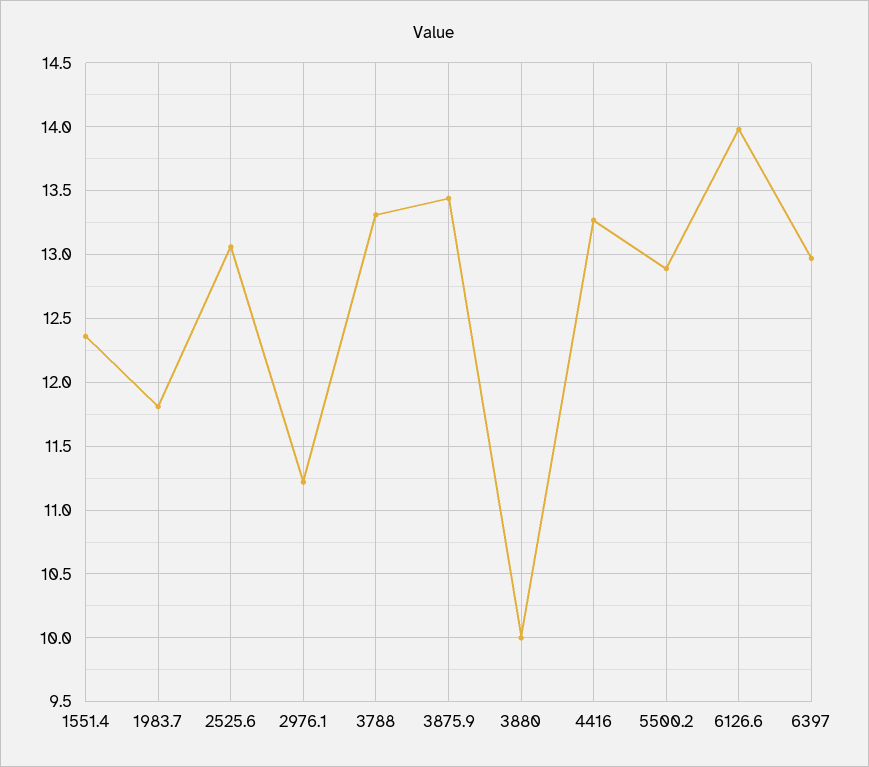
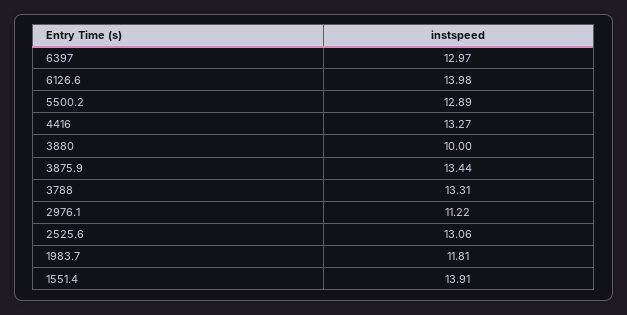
1551.4: 12.35 -> 13.91

